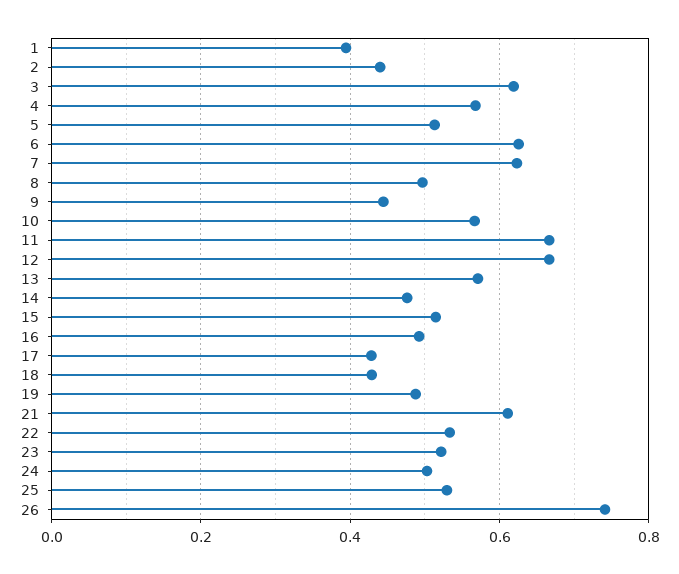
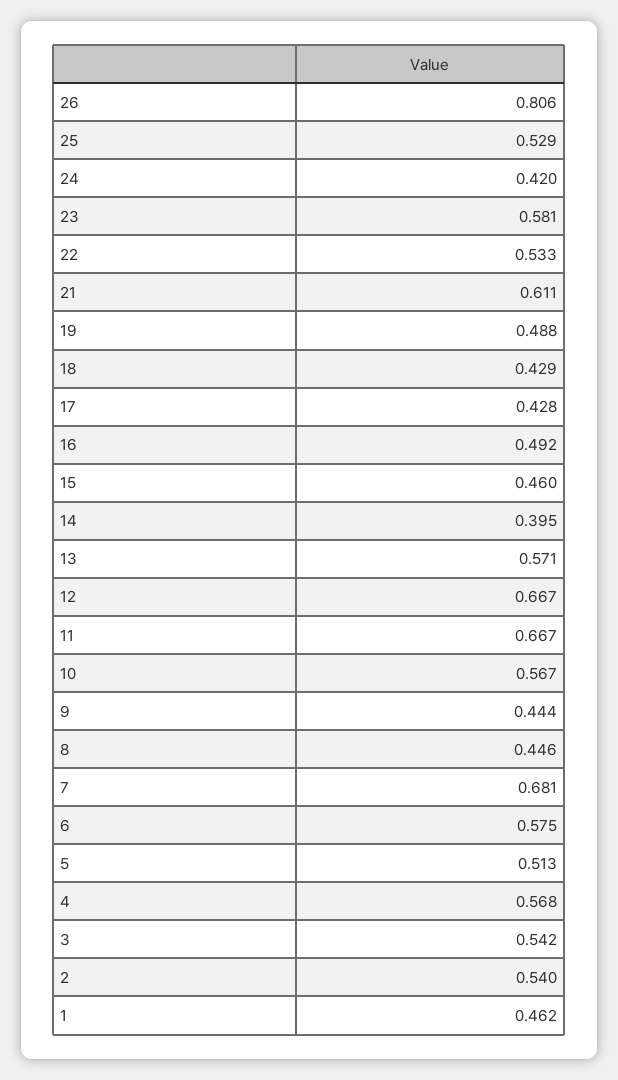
1: 0.4 -> 0.462
2: 0.44 -> 0.54
3: 0.62 -> 0.542
6: 0.62 -> 0.575
7: 0.62 -> 0.681
8: 0.5 -> 0.446
14: 0.48 -> 0.395
15: 0.52 -> 0.46
23: 0.52 -> 0.581
24: 0.5 -> 0.42
26: 0.74 -> 0.806

